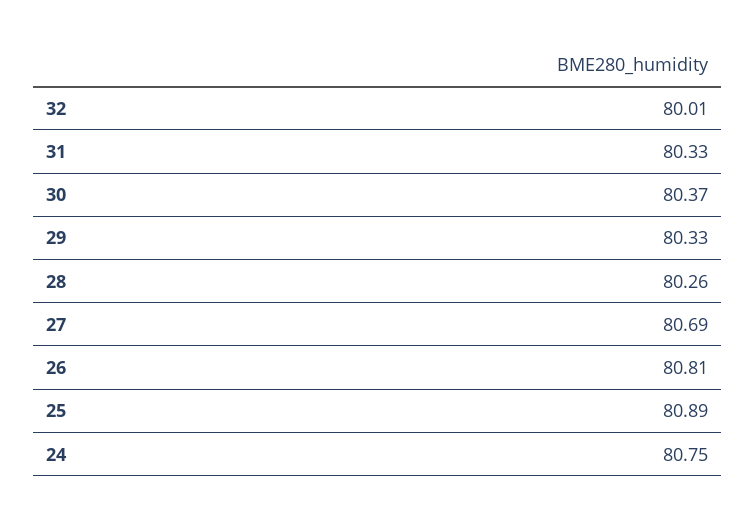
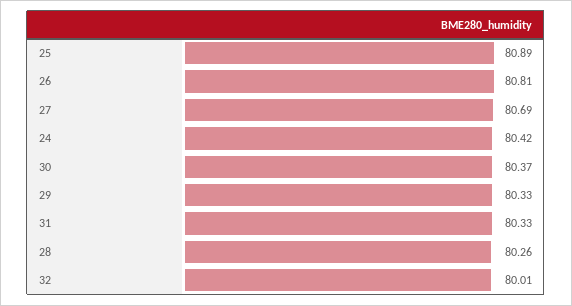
24: 80.75 -> 80.42

